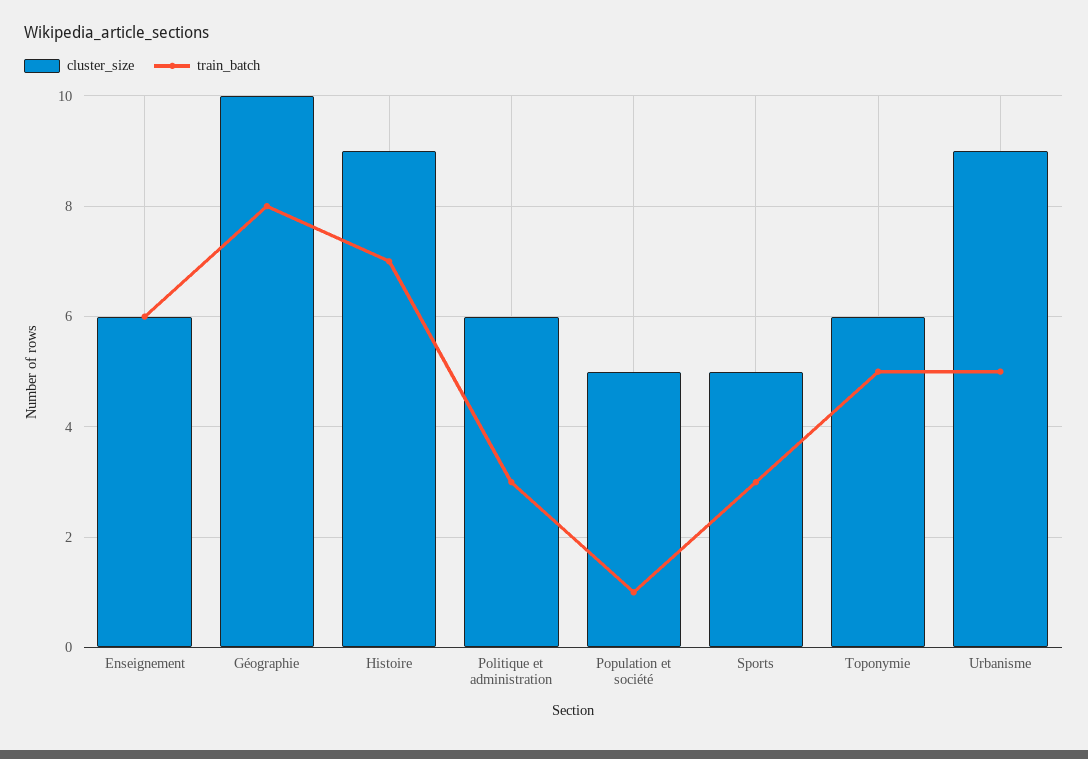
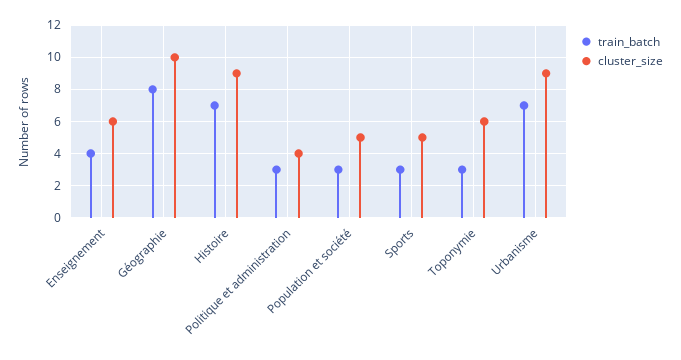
train_batch, Enseignement: 6 -> 4
cluster_size, Politique et administration: 6 -> 4
train_batch, Population et société: 1 -> 3
train_batch, Toponymie: 5 -> 3
train_batch, Urbanisme: 5 -> 7

